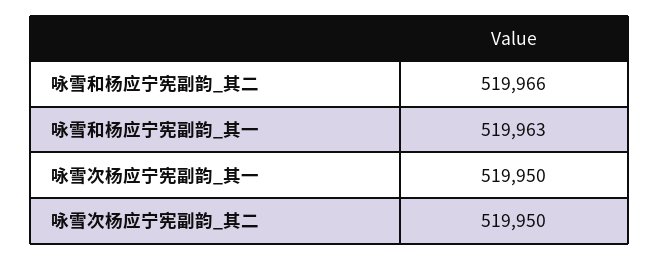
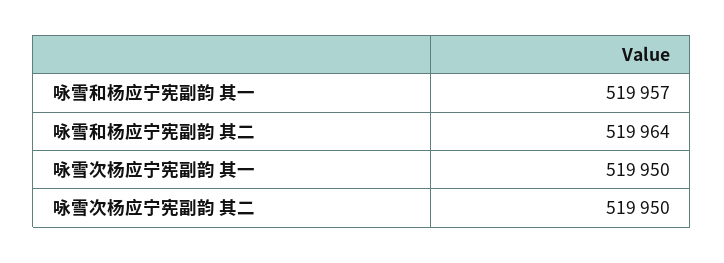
咏雪和杨应宁宪副韵_其二: 519966 -> 519964
咏雪和杨应宁宪副韵_其一: 519963 -> 519957

